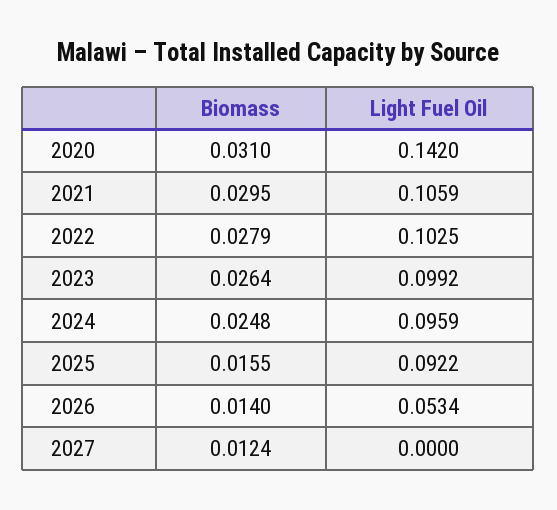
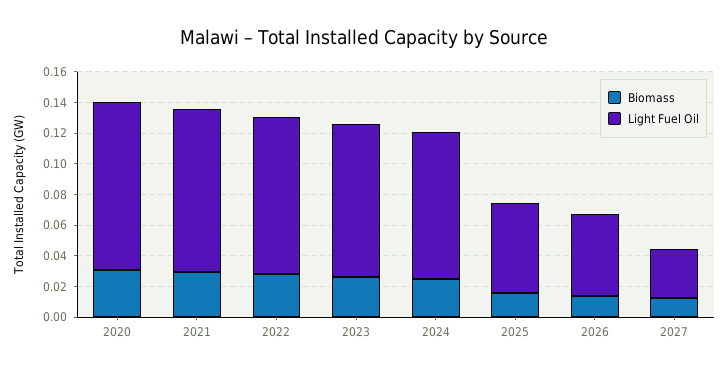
Light Fuel Oil, 2020: 0.142 -> 0.11
Light Fuel Oil, 2025: 0.0922 -> 0.06
Light Fuel Oil, 2027: 0 -> 0.03

